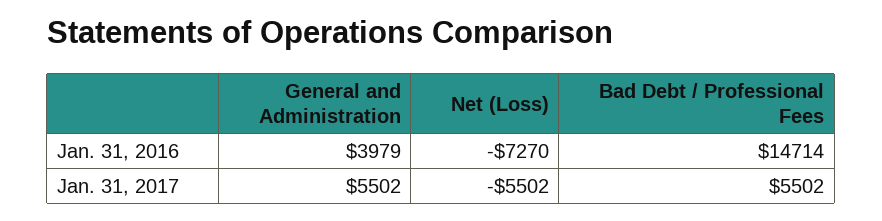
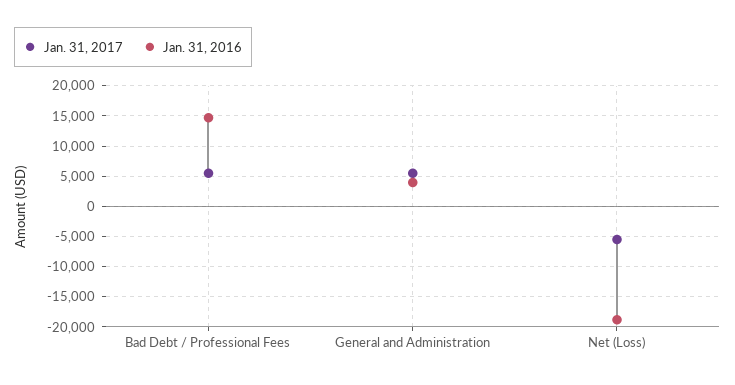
Jan. 31, 2016, Net (Loss): -7270 -> -19000

